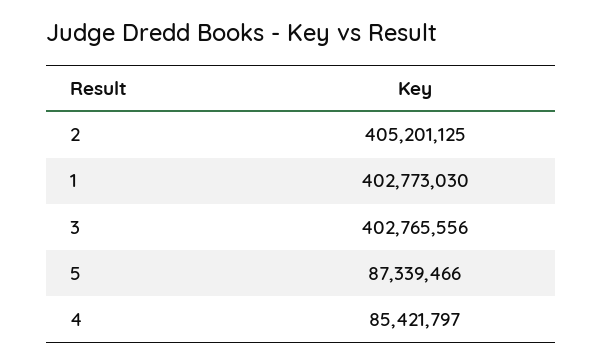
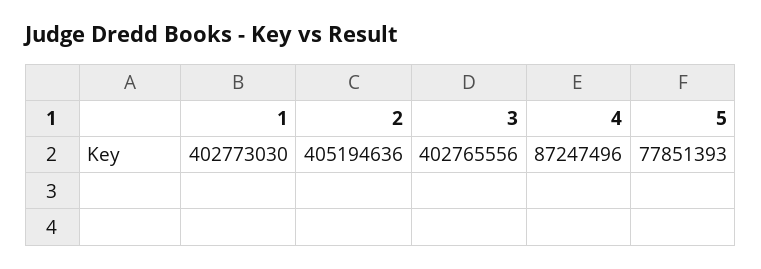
2: 405201125 -> 405194636
5: 87339466 -> 77851393
4: 85421797 -> 87247496

